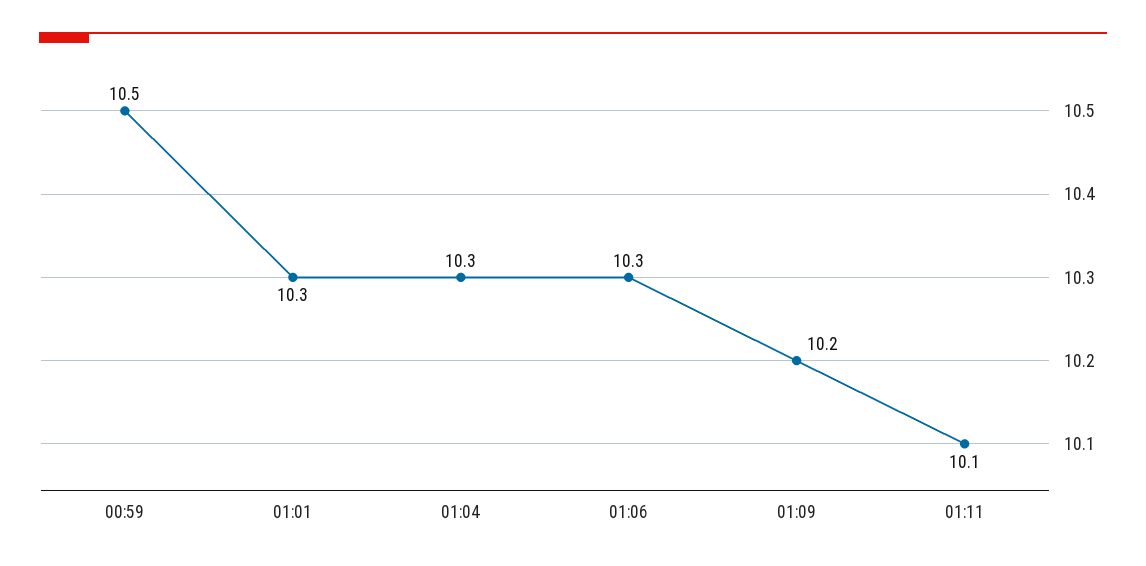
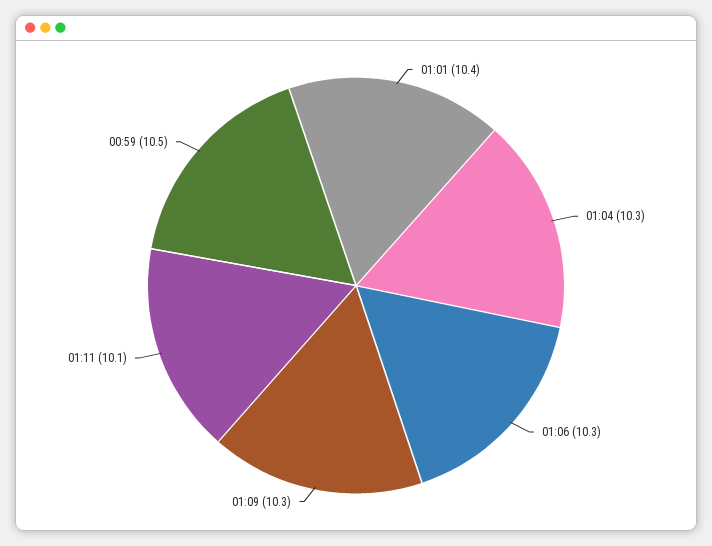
01:01: 10.3 -> 10.4
01:09: 10.2 -> 10.3

